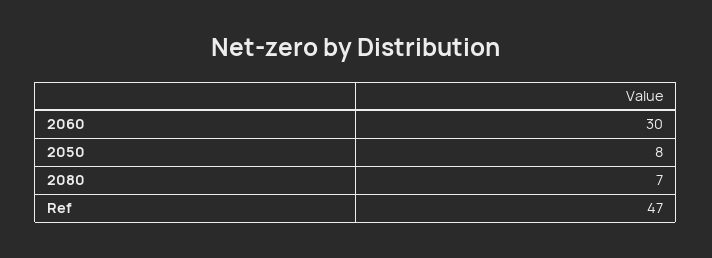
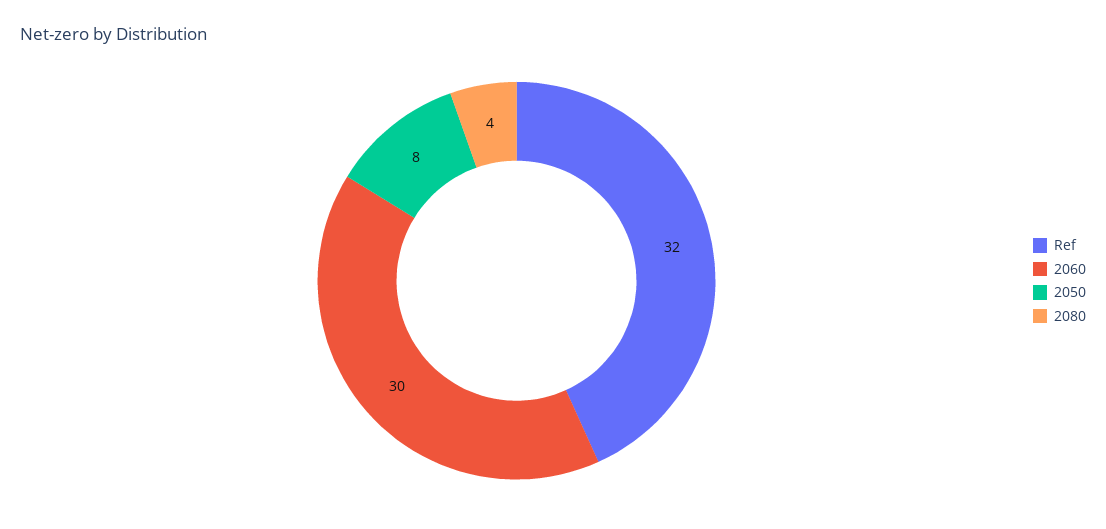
2080: 7 -> 4
Ref: 47 -> 32

